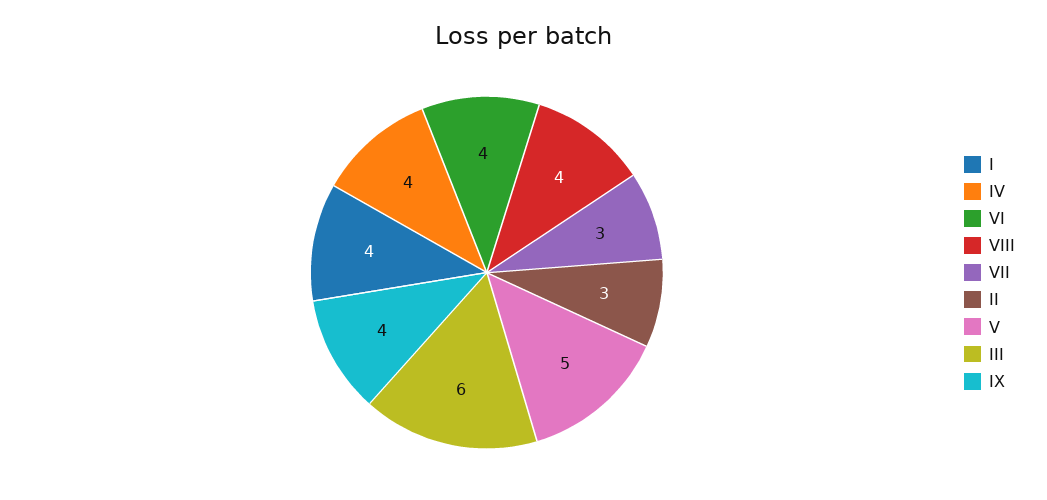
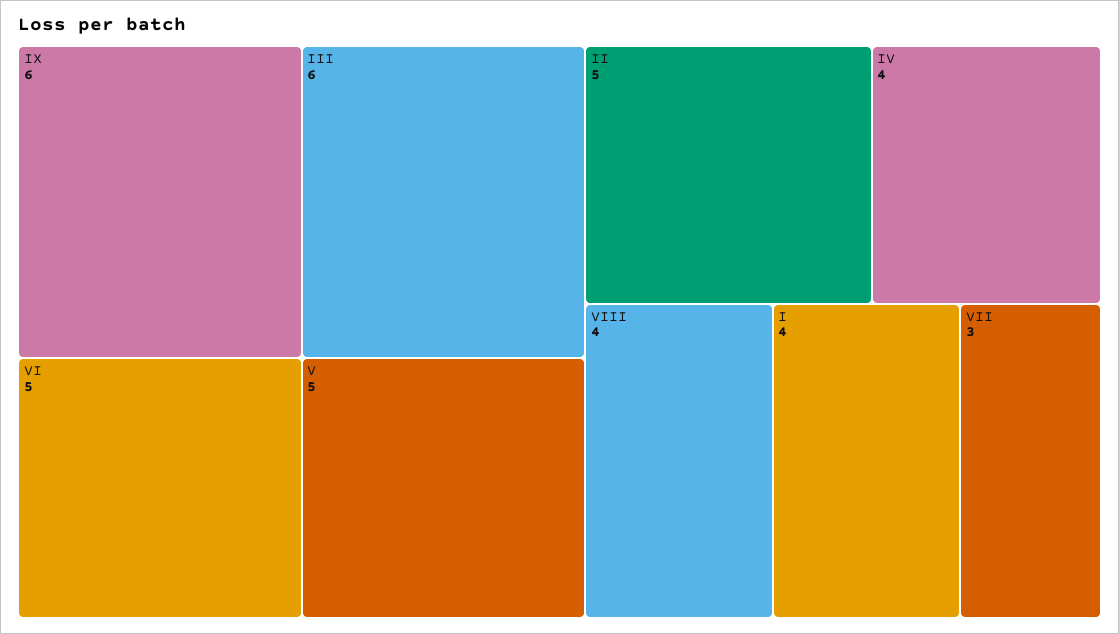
VI: 4 -> 5
II: 3 -> 5
IX: 4 -> 6

